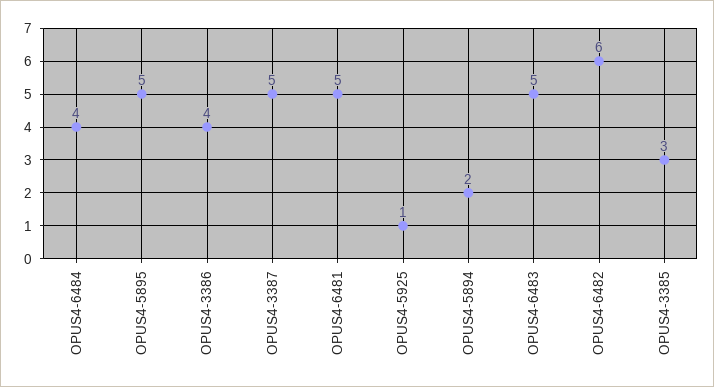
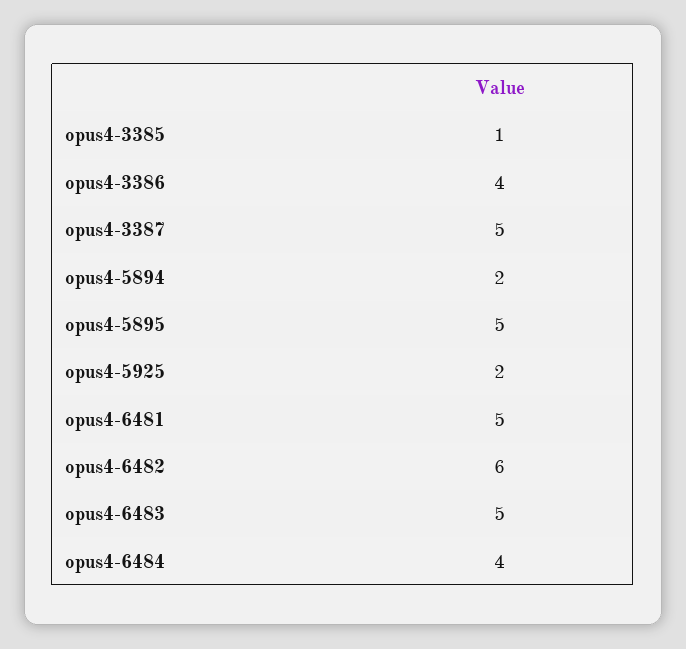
OPUS4-5925: 1 -> 2
OPUS4-3385: 3 -> 1

